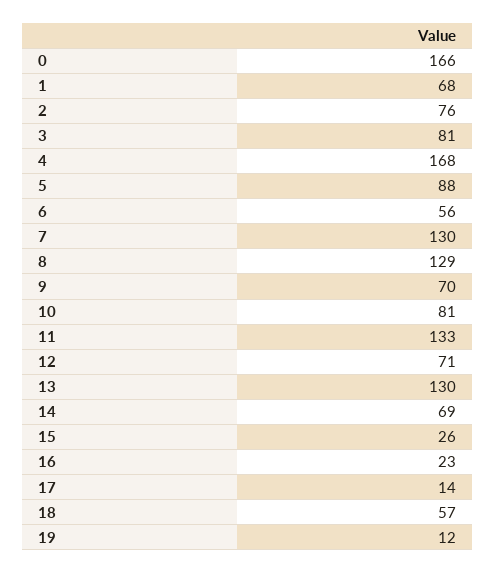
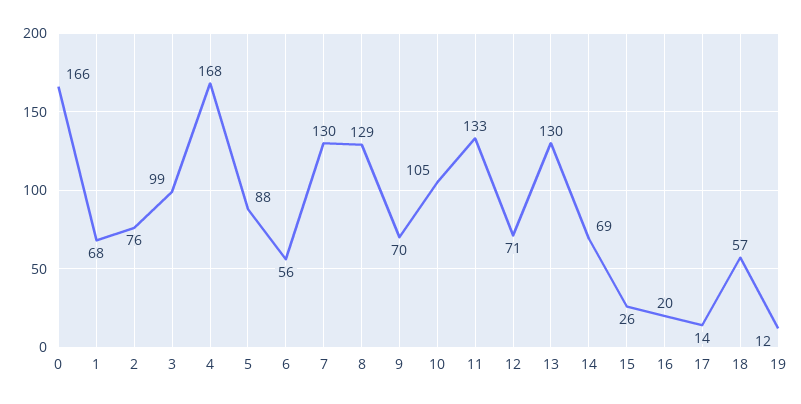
3: 81 -> 99
10: 81 -> 105
16: 23 -> 20

